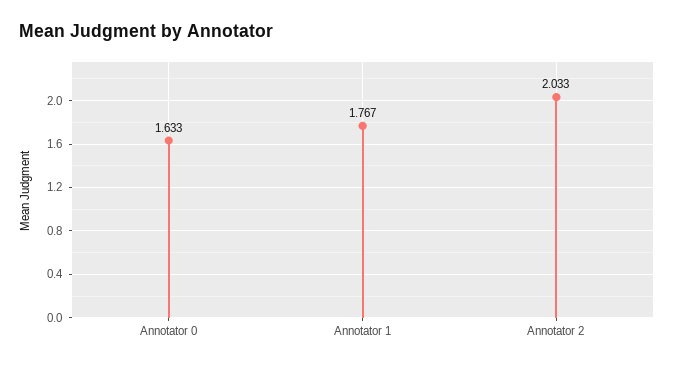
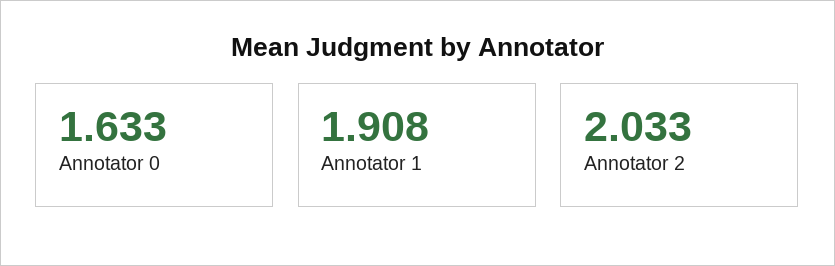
Annotator 1: 1.767 -> 1.908

